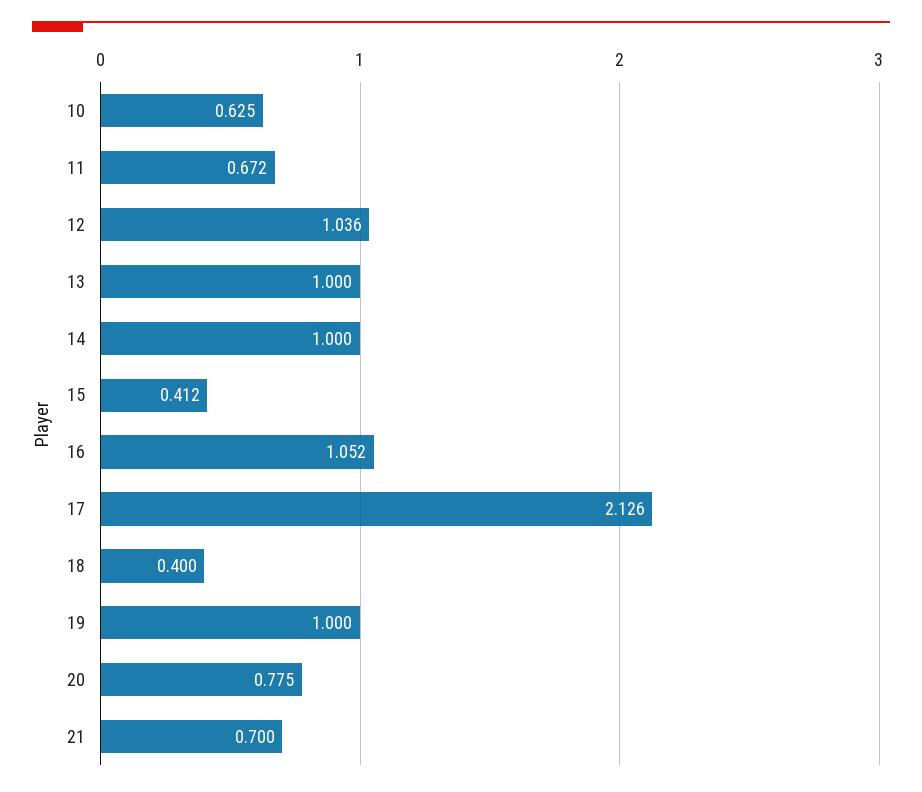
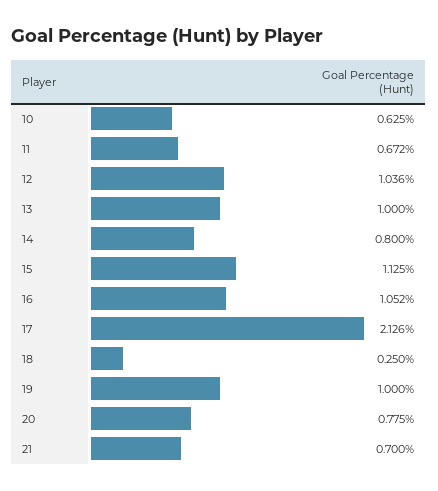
14: 1 -> 0.8
15: 0.412 -> 1.125
18: 0.4 -> 0.25

